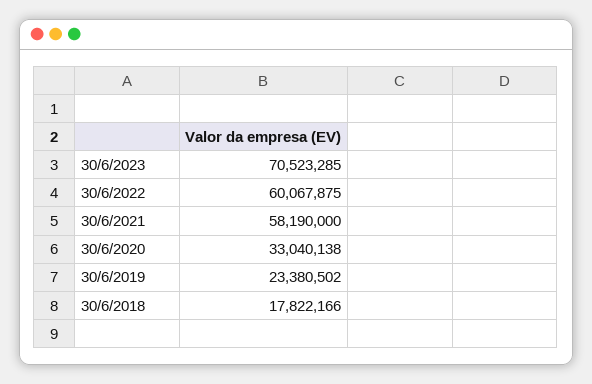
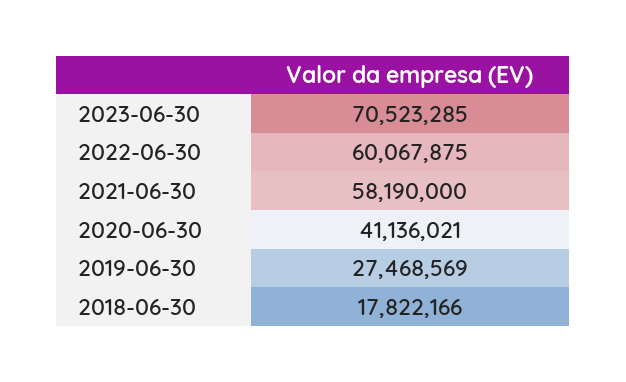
30/6/2020: 33040138 -> 41136021
30/6/2019: 23380502 -> 27468569

